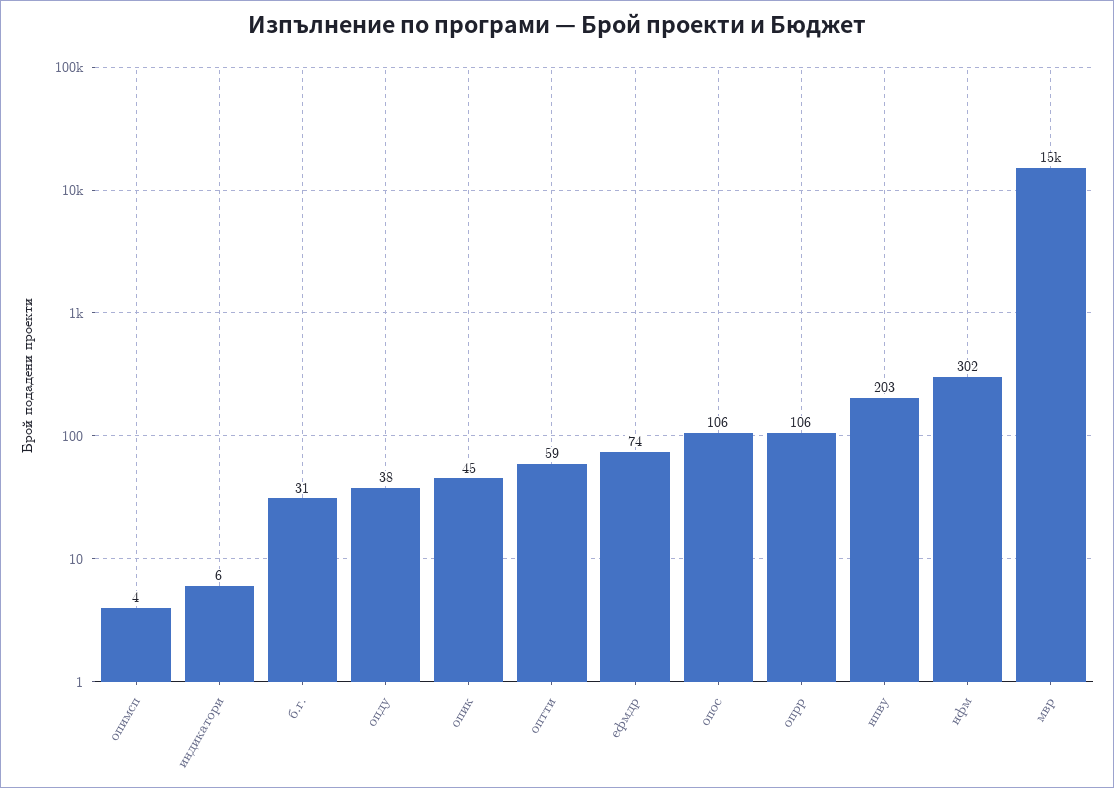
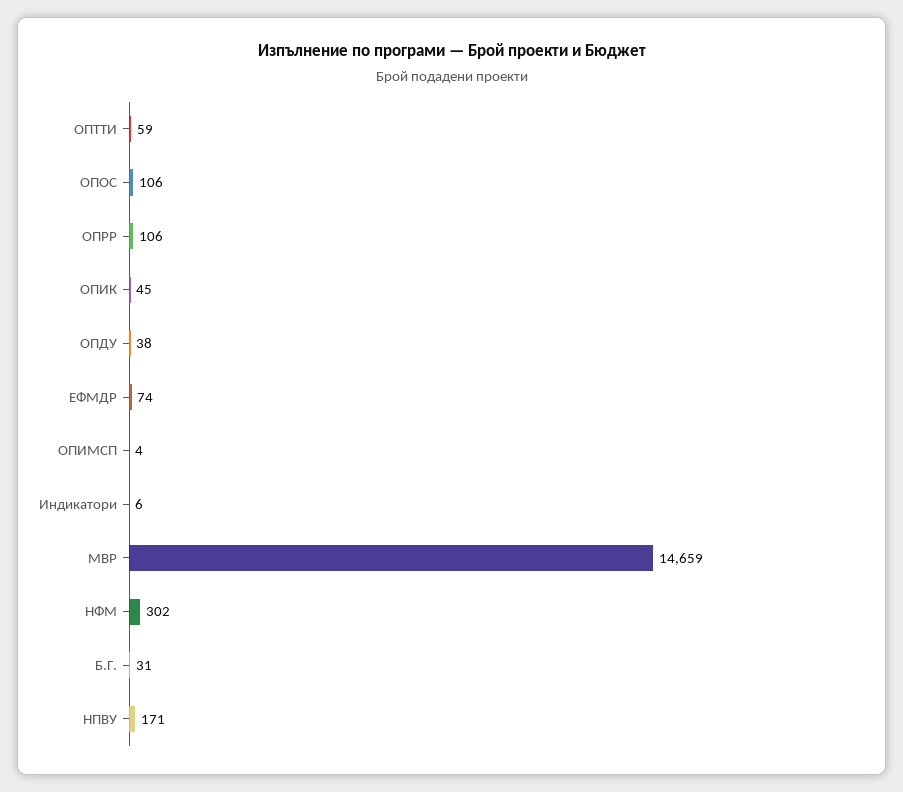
нпву: 203 -> 171

